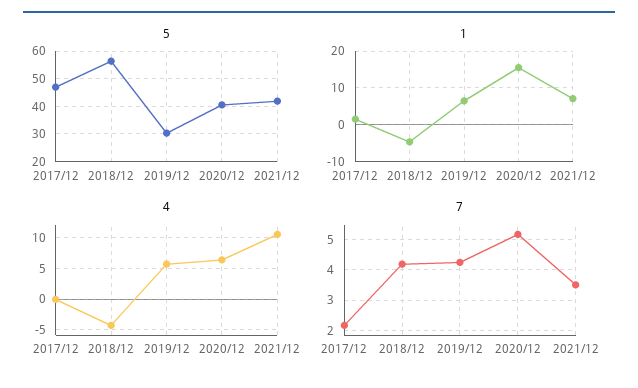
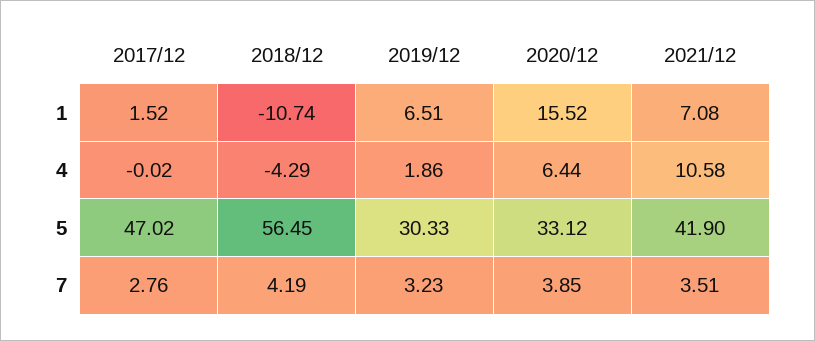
5, 2020/12: 40 -> 33.12
1, 2018/12: -4 -> -10.74
4, 2019/12: 6 -> 1.86
7, 2017/12: 2.2 -> 2.76
7, 2019/12: 4.2 -> 3.23
7, 2020/12: 5.2 -> 3.85

